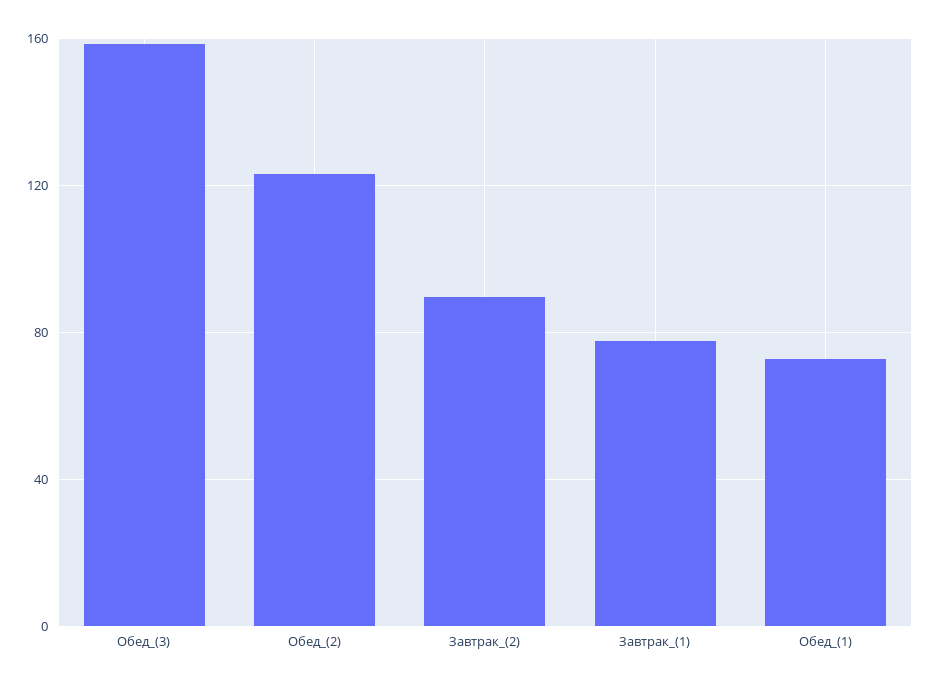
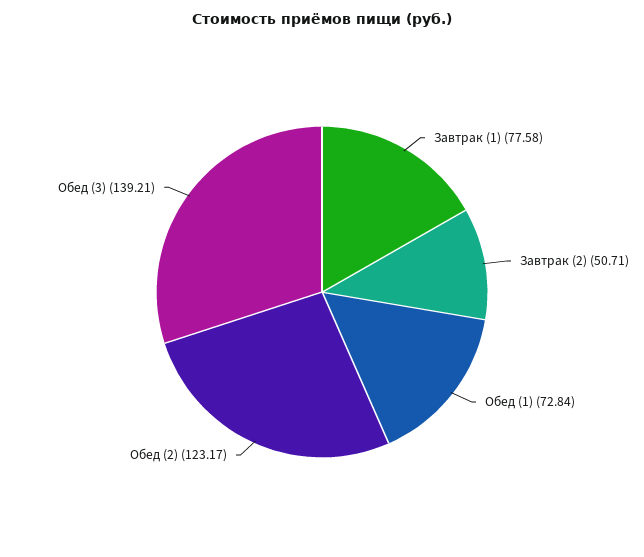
Обед_(3): 160 -> 139.21
Завтрак_(2): 90 -> 50.71

